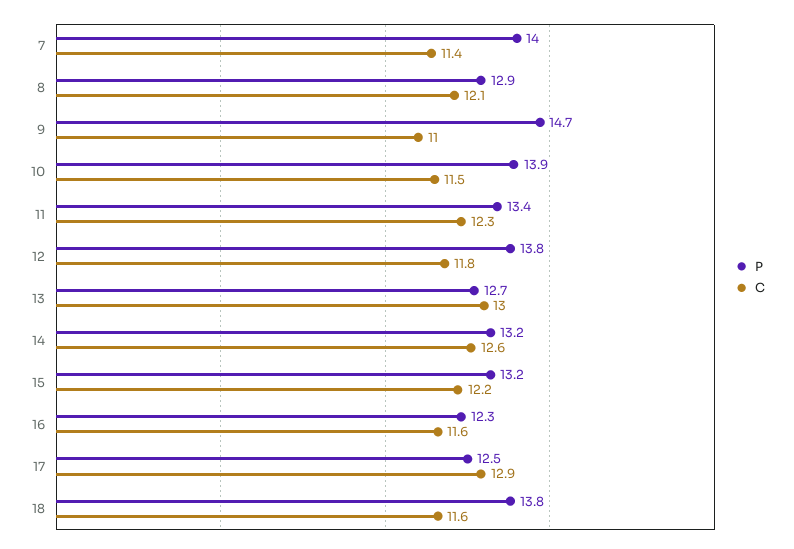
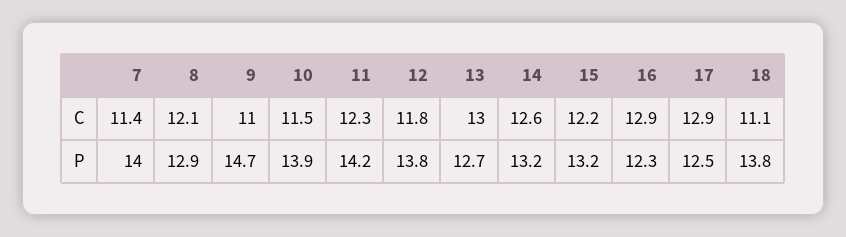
P, 11: 13.4 -> 14.2
C, 16: 11.6 -> 12.9
C, 18: 11.6 -> 11.1

